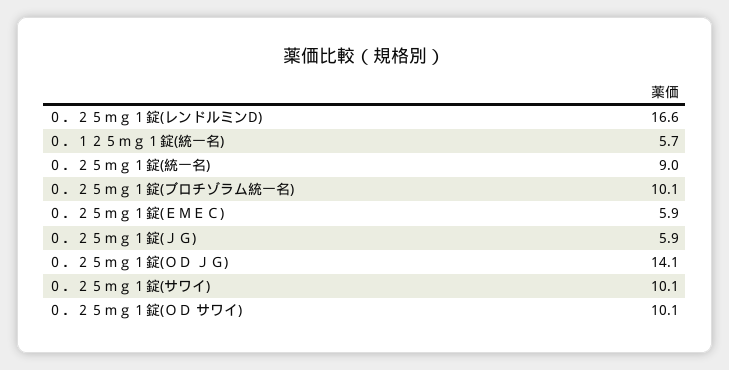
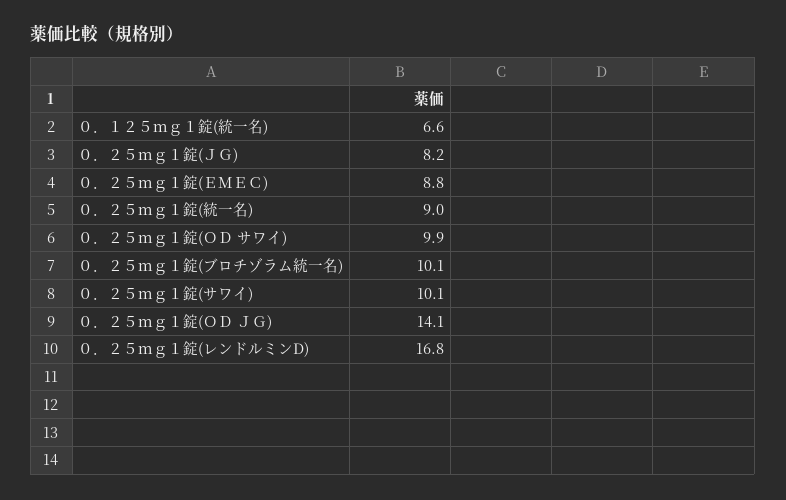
０．２５ｍｇ１錠(レンドルミンD): 16.6 -> 16.8
０．１２５ｍｇ１錠(統一名): 5.7 -> 6.6
０．２５ｍｇ１錠(ＥＭＥＣ): 5.9 -> 8.8
０．２５ｍｇ１錠(ＪＧ): 5.9 -> 8.2
０．２５ｍｇ１錠(ＯＤ サワイ): 10.1 -> 9.9

